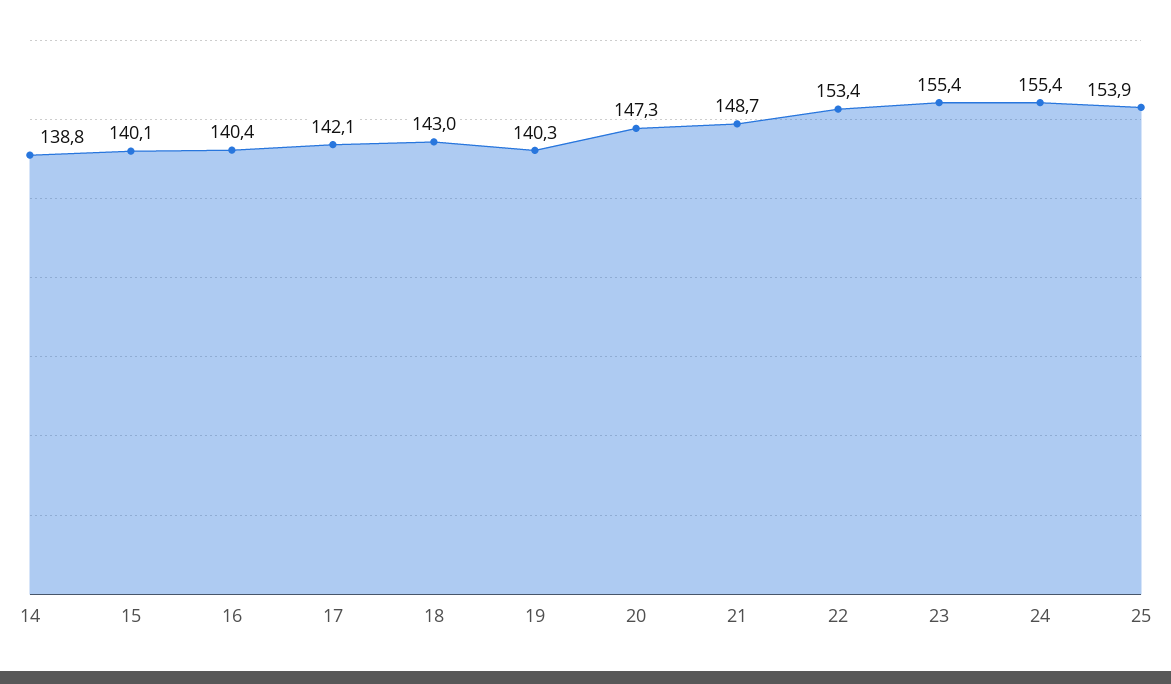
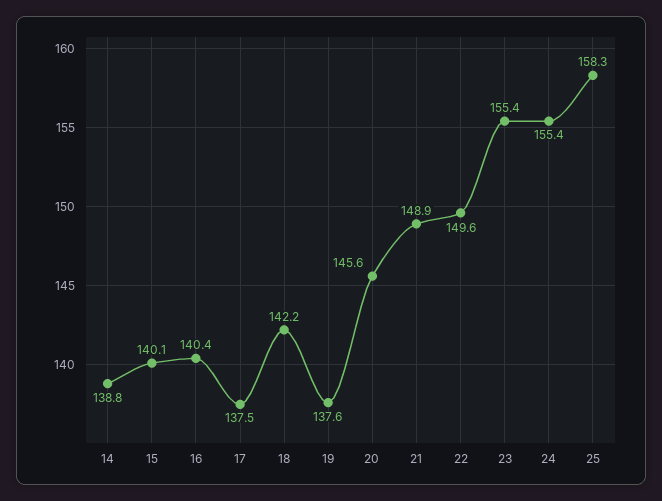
17: 142.1 -> 137.5
18: 143 -> 142.2
19: 140.3 -> 137.6
20: 147.3 -> 145.6
21: 148.7 -> 148.9
22: 153.4 -> 149.6
25: 153.9 -> 158.3

